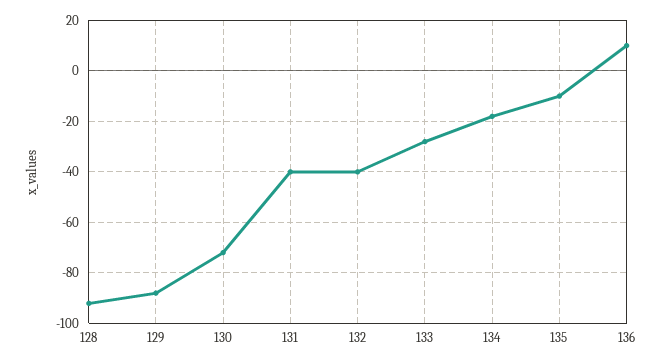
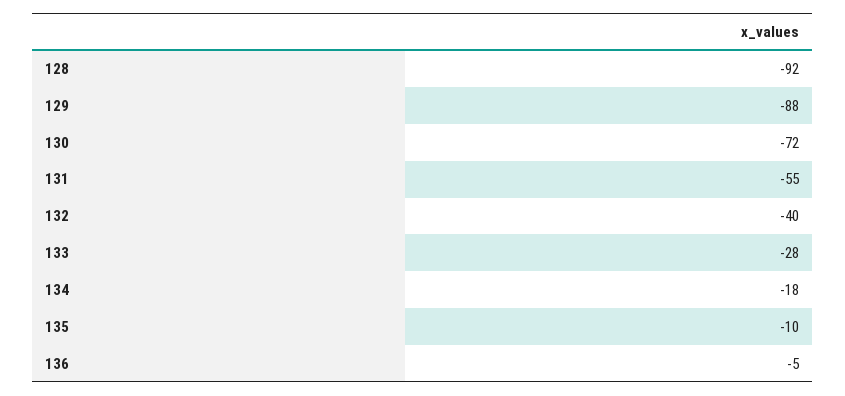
131: -40 -> -55
136: 10 -> -5

